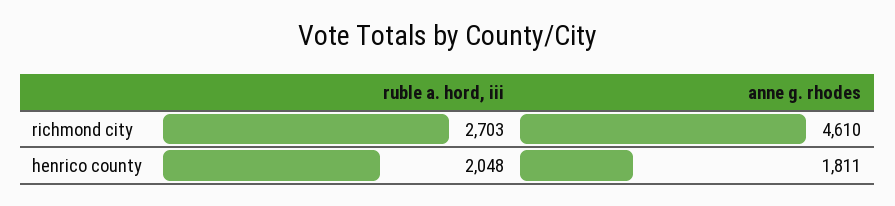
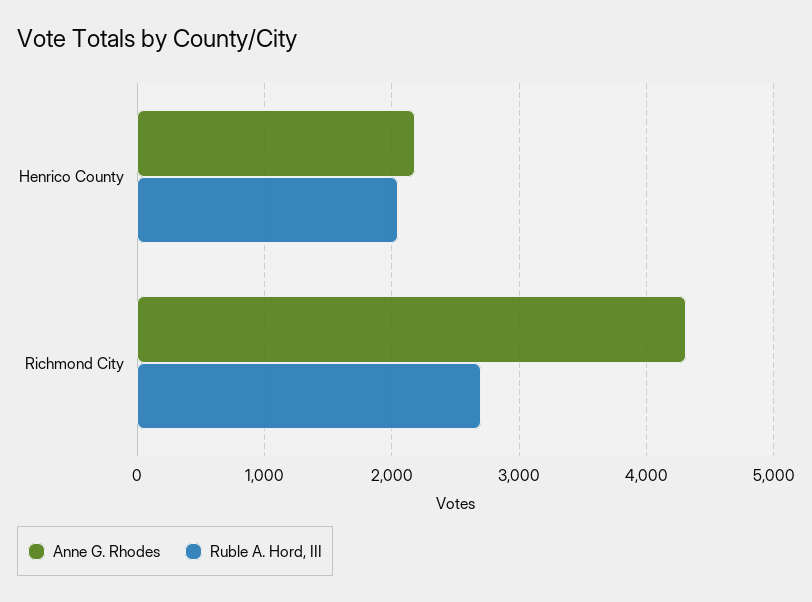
anne g. rhodes, richmond city: 4610 -> 4300
anne g. rhodes, henrico county: 1811 -> 2200

